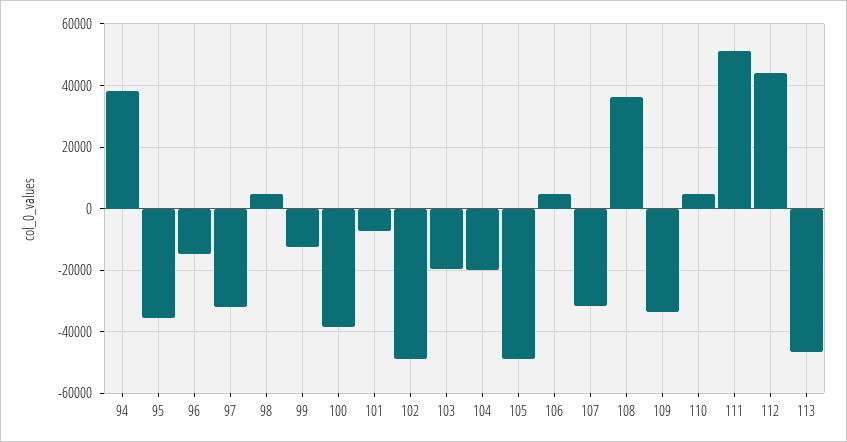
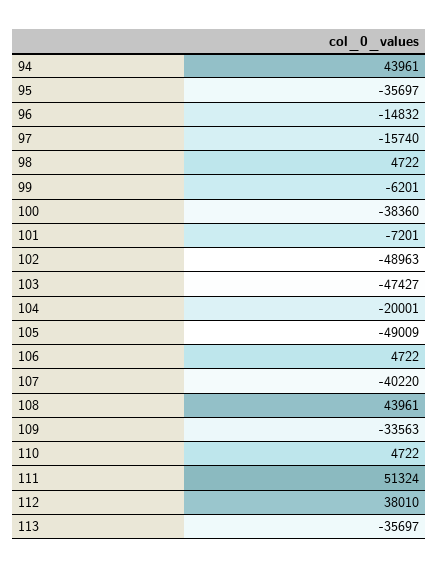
94: 38000 -> 43961
97: -32000 -> -15740
99: -12000 -> -6201
103: -20000 -> -47427
107: -32000 -> -40220
108: 36000 -> 43961
112: 44000 -> 38010
113: -46000 -> -35697

